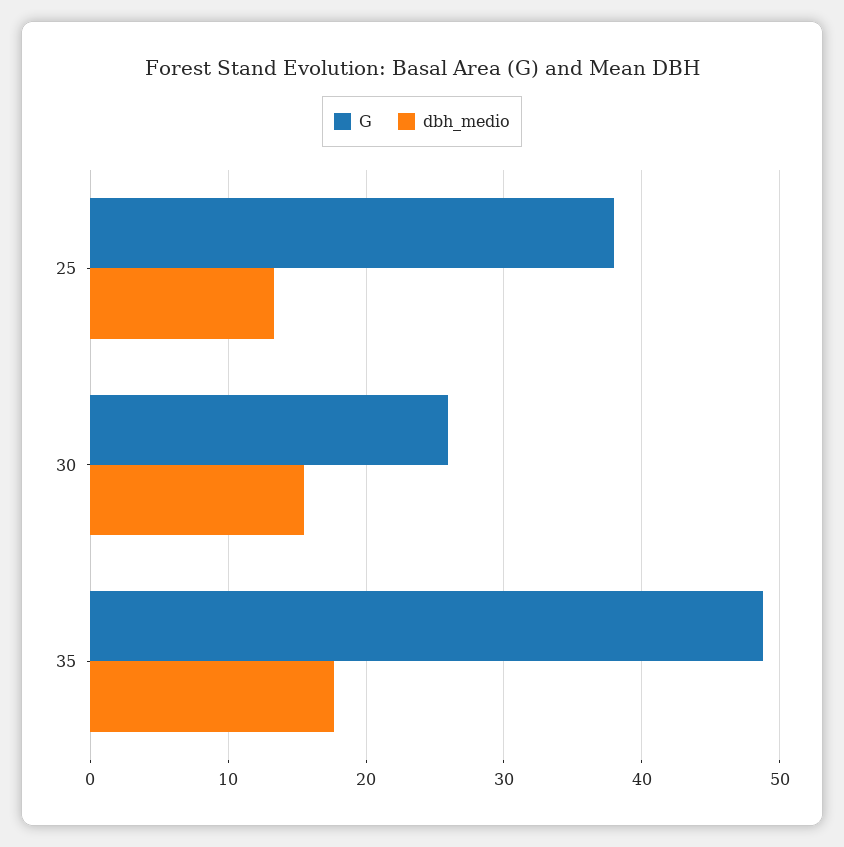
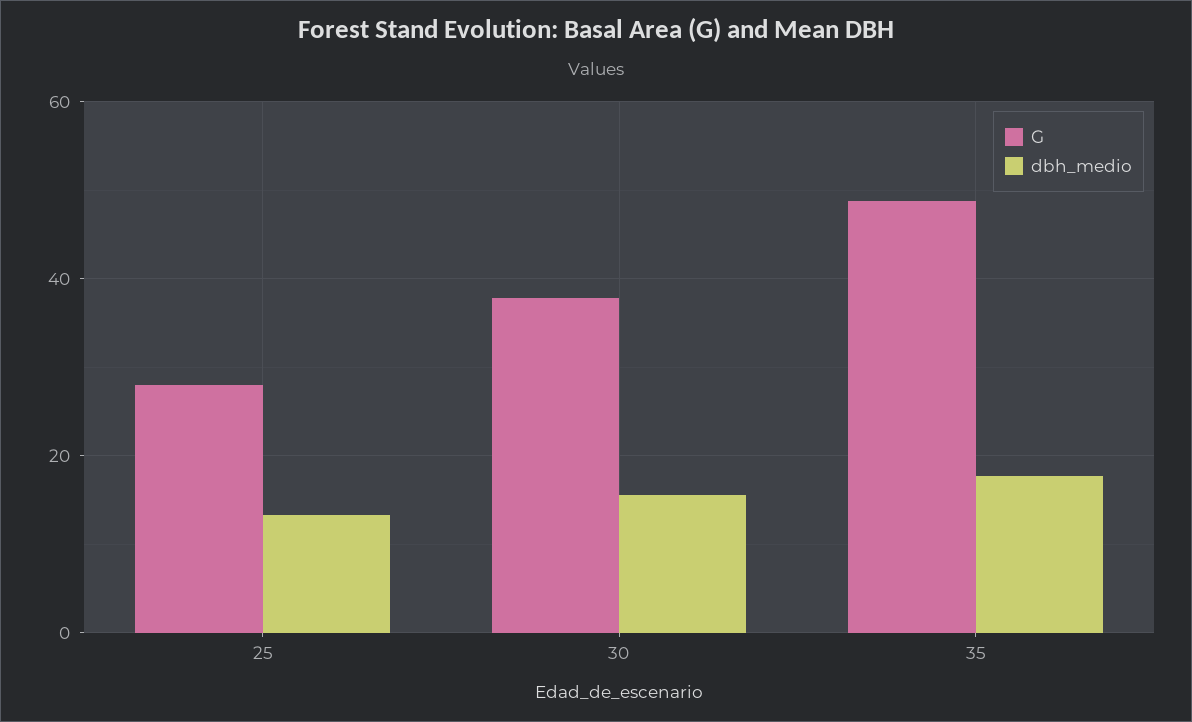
G, 25: 38 -> 28
G, 30: 26 -> 38

